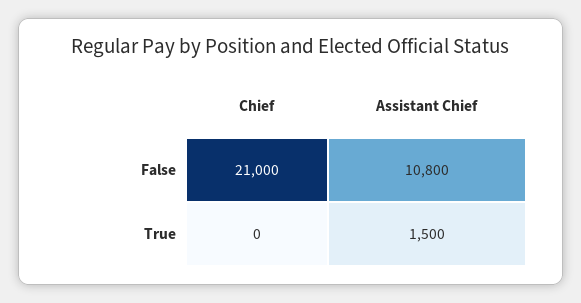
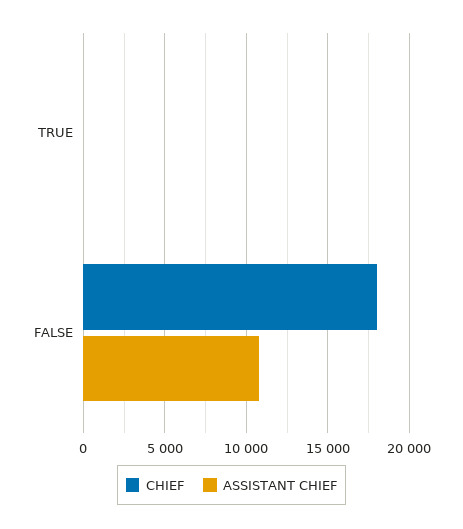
Chief, False: 21000 -> 18000
Assistant Chief, True: 1500 -> 0

